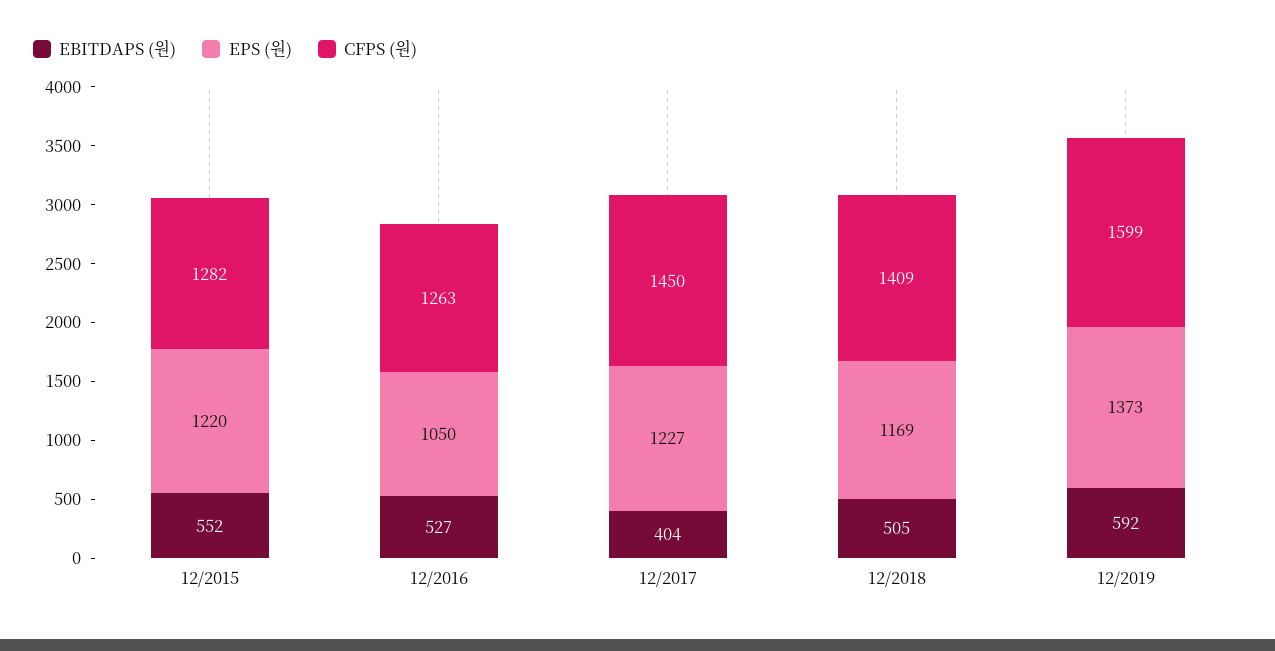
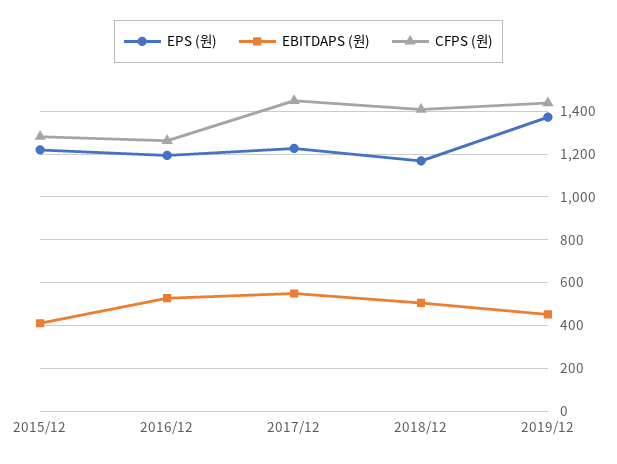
EBITDAPS (원), 12/2015: 552 -> 400
EPS (원), 12/2016: 1050 -> 1200
EBITDAPS (원), 12/2017: 404 -> 550
EBITDAPS (원), 12/2019: 592 -> 450
CFPS (원), 12/2019: 1599 -> 1450

